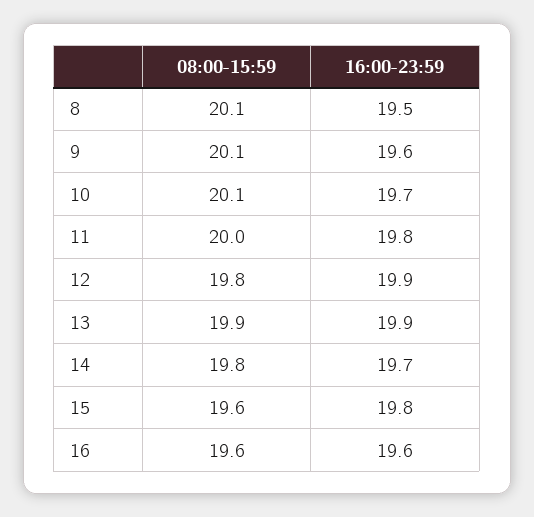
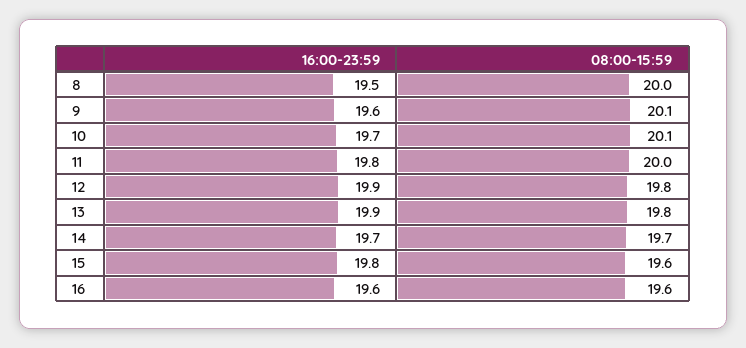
08:00-15:59, 8: 20.1 -> 20
08:00-15:59, 13: 19.9 -> 19.8
08:00-15:59, 14: 19.8 -> 19.7

